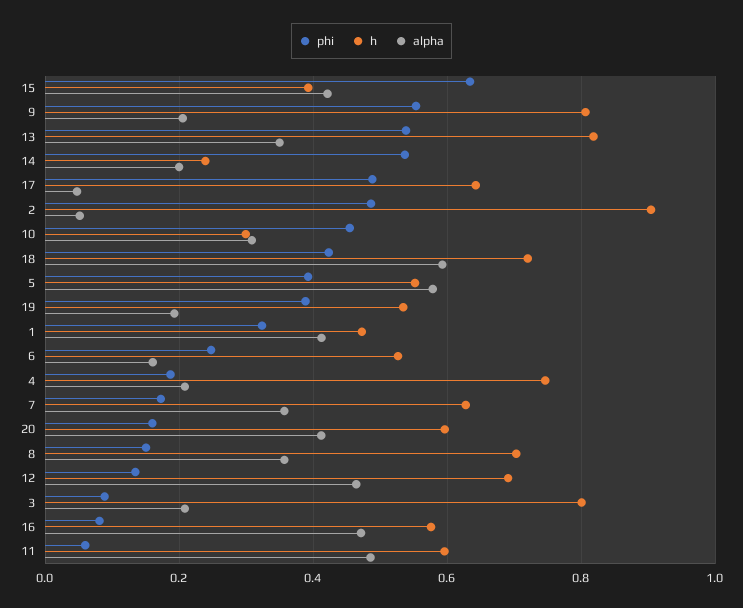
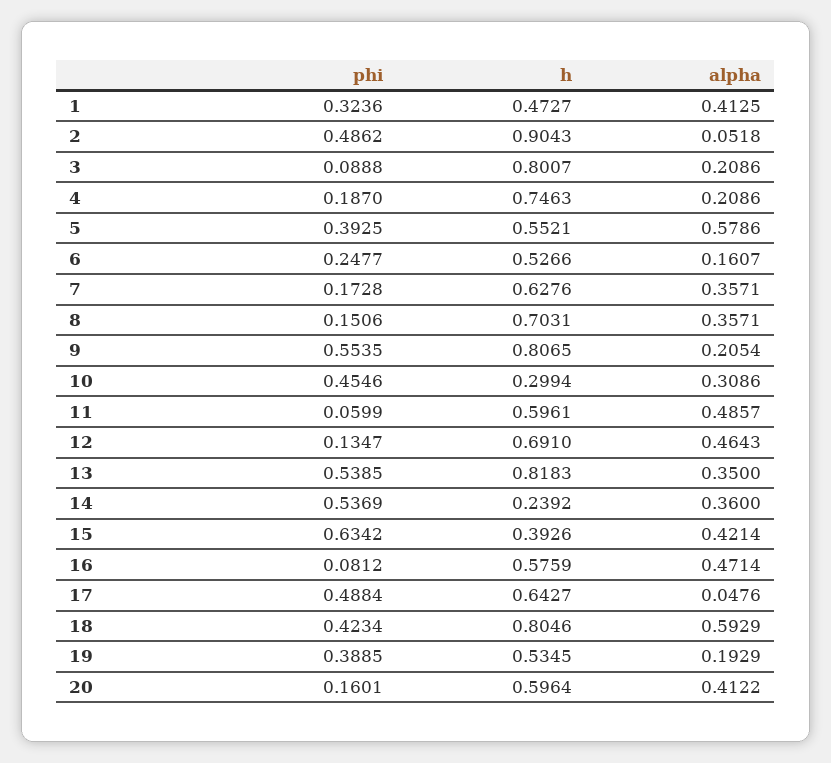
alpha, 14: 0.2 -> 0.36
h, 18: 0.72 -> 0.8046

